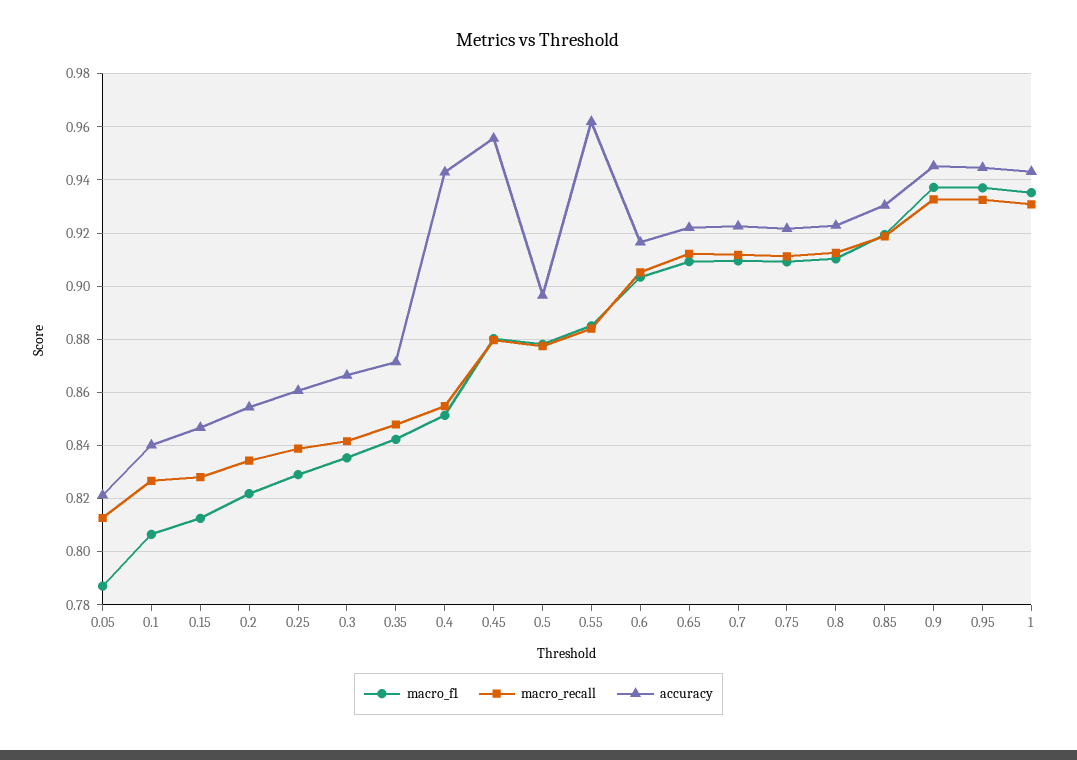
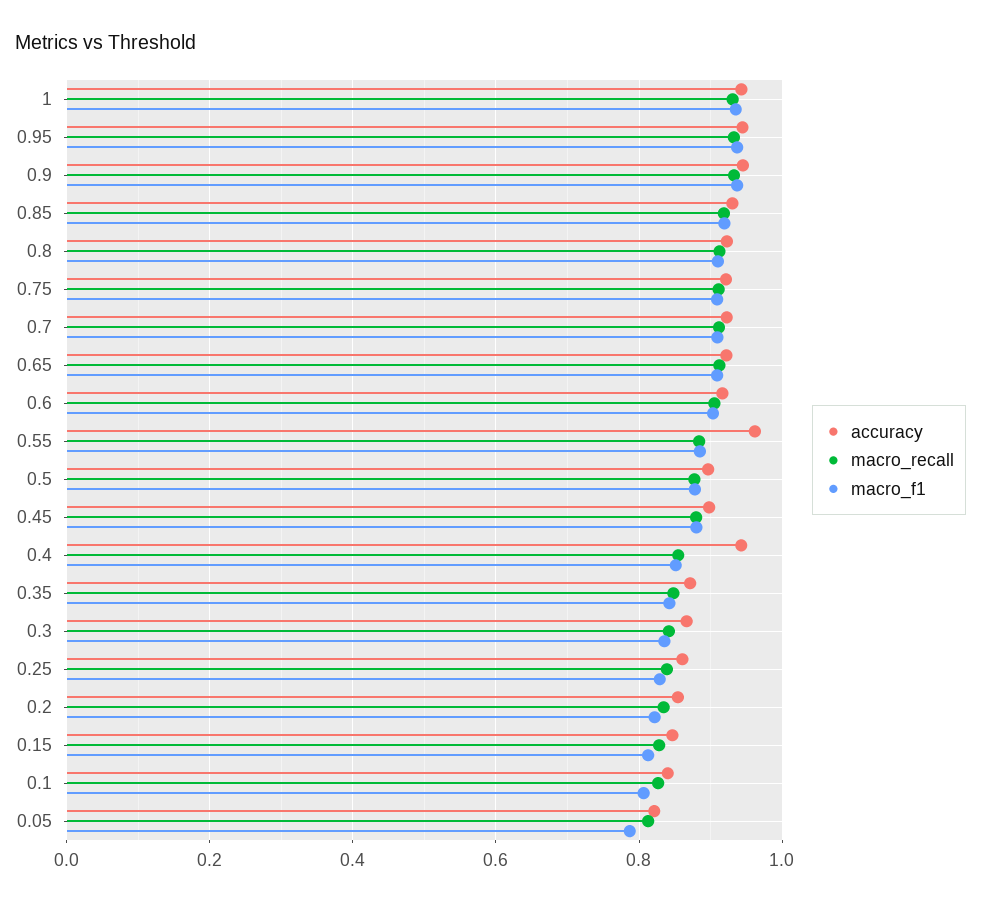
accuracy, 0.45: 0.955 -> 0.9

